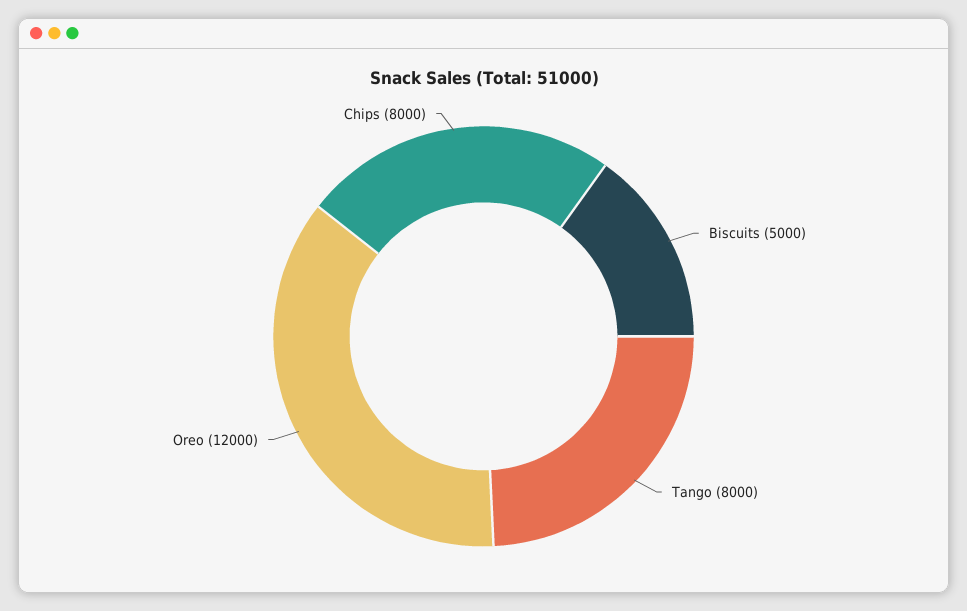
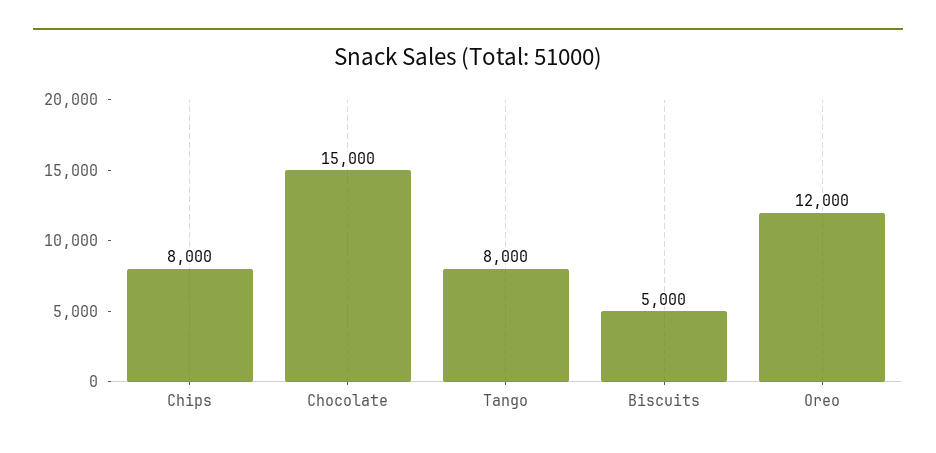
Chocolate: none -> 15000

